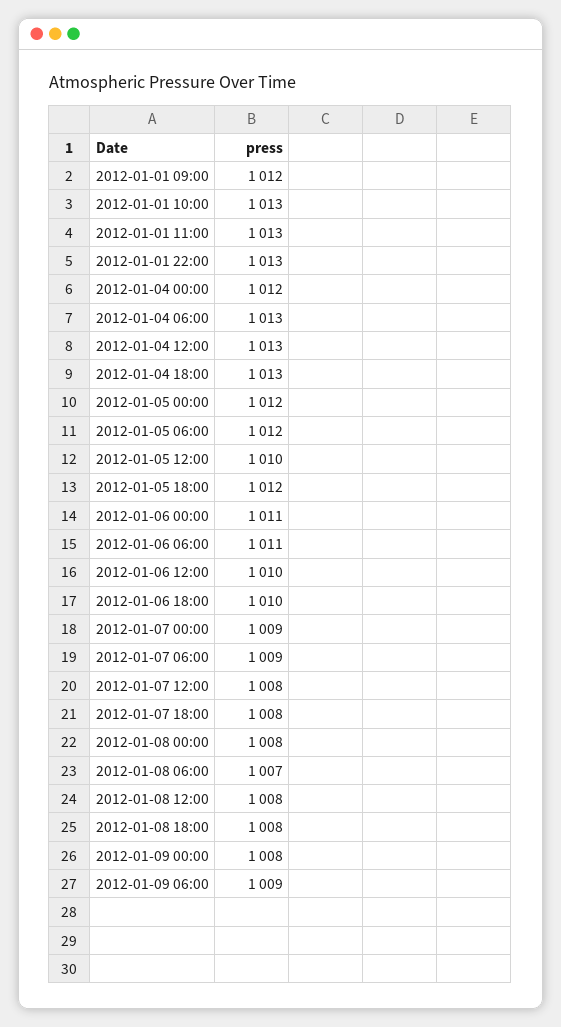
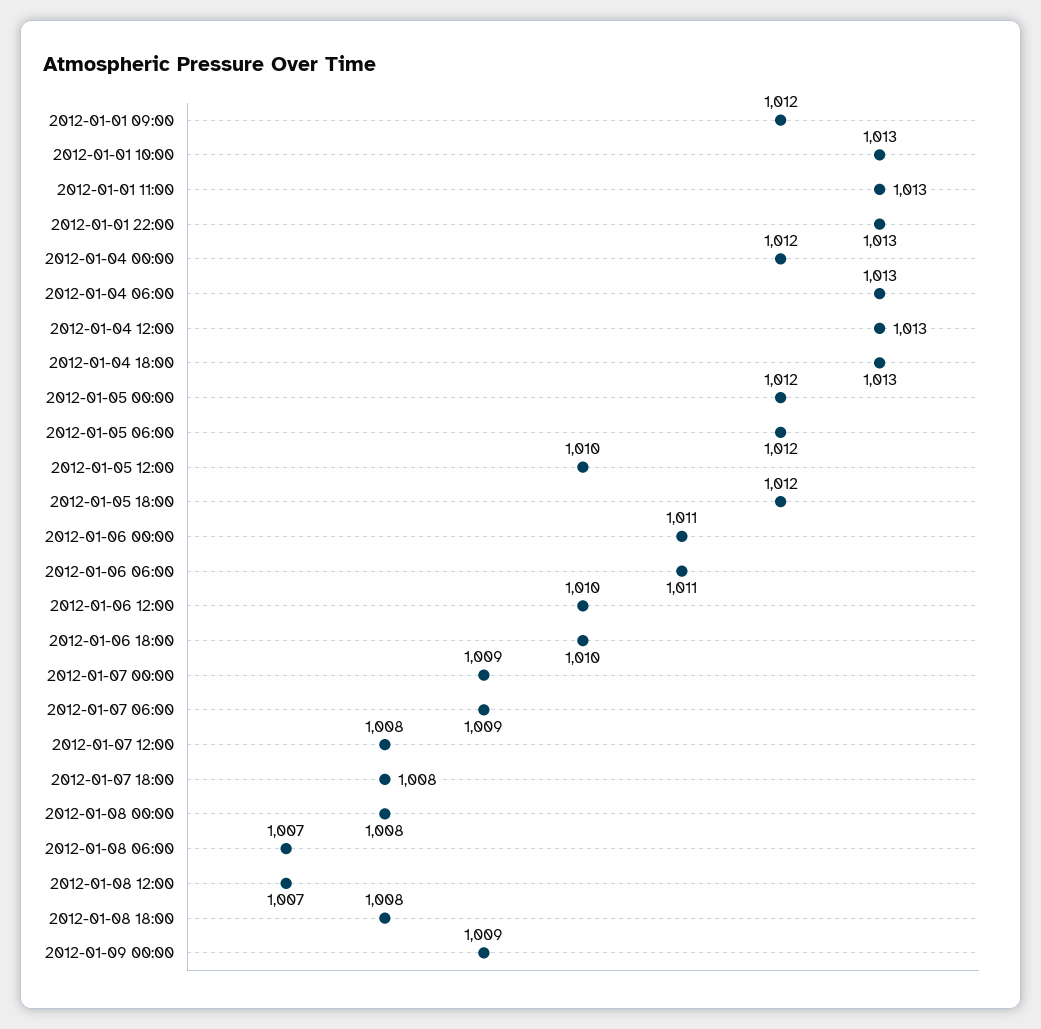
2012-01-08 12:00: 1008 -> 1007
2012-01-09 00:00: 1008 -> 1009
2012-01-09 06:00: 1009 -> none

